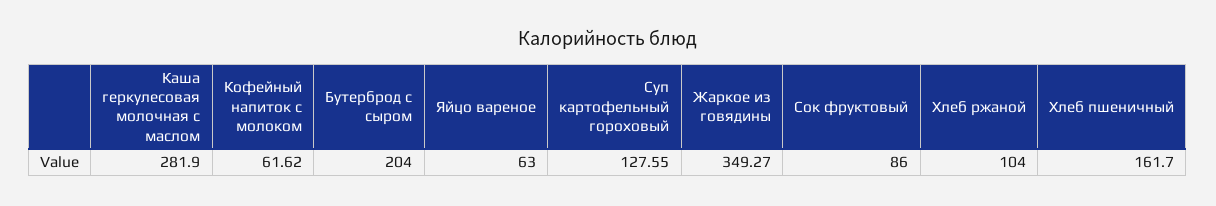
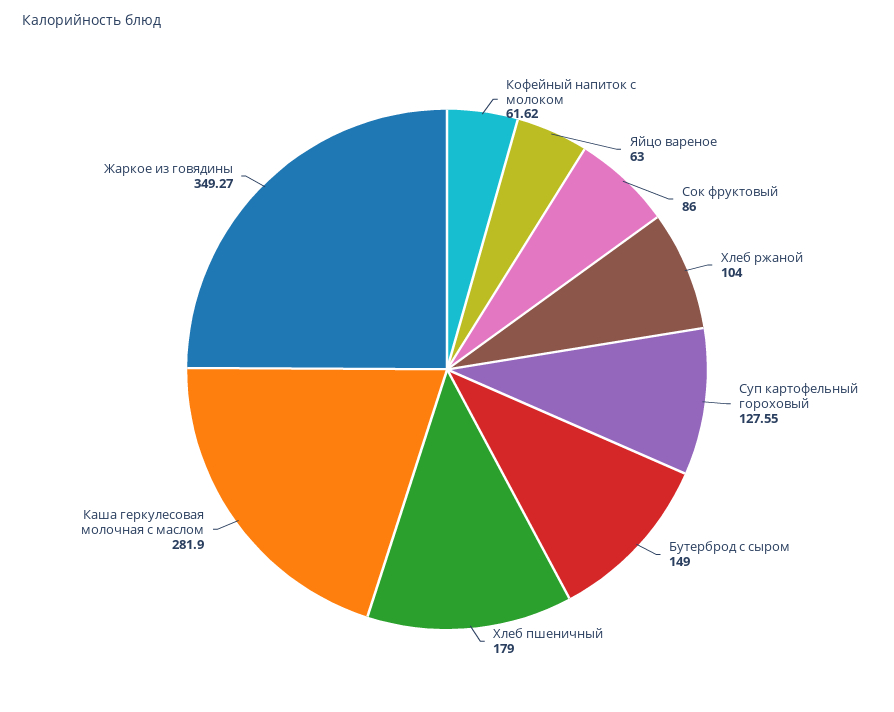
Бутерброд с сыром: 204 -> 149
Хлеб пшеничный: 161.7 -> 179

